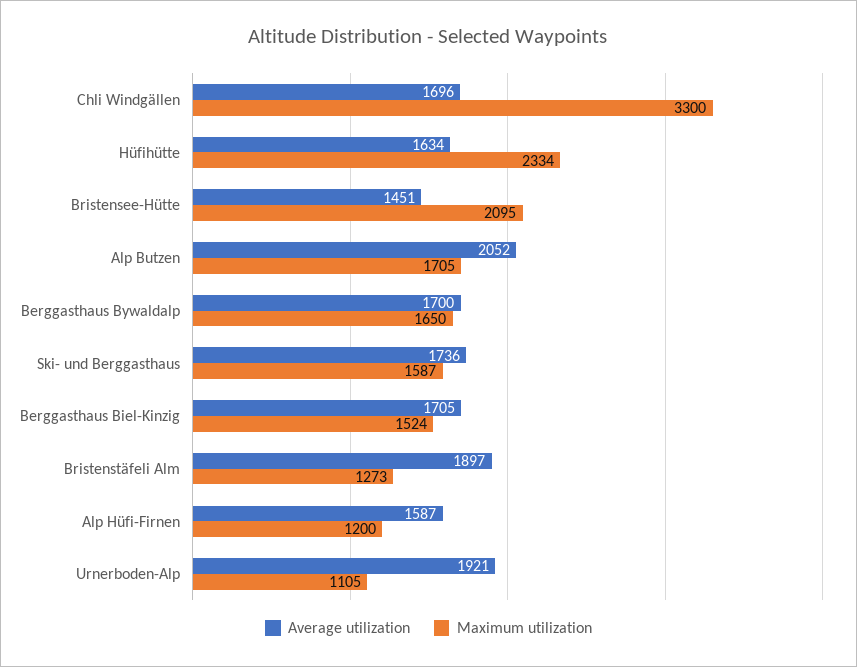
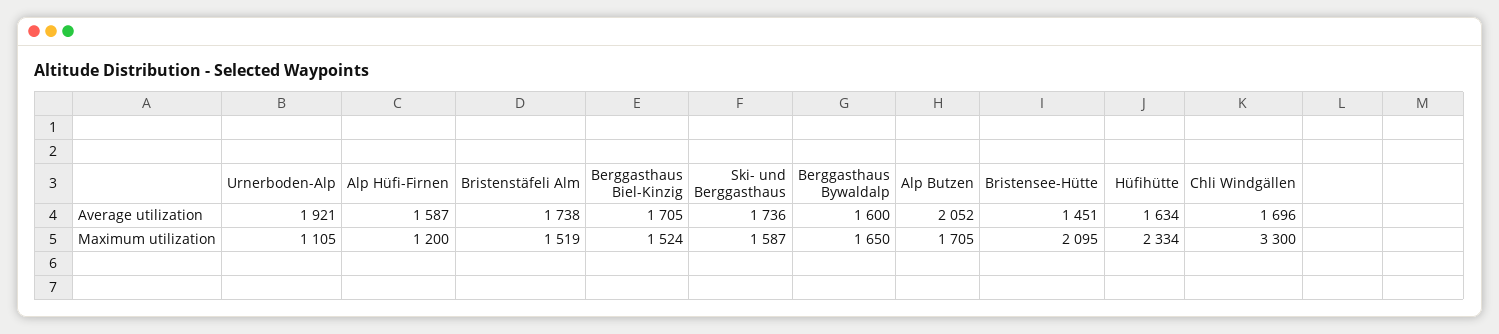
Average utilization, Berggasthaus Bywaldalp: 1700 -> 1600
Average utilization, Bristenstäfeli Alm: 1897 -> 1738
Maximum utilization, Bristenstäfeli Alm: 1273 -> 1519

